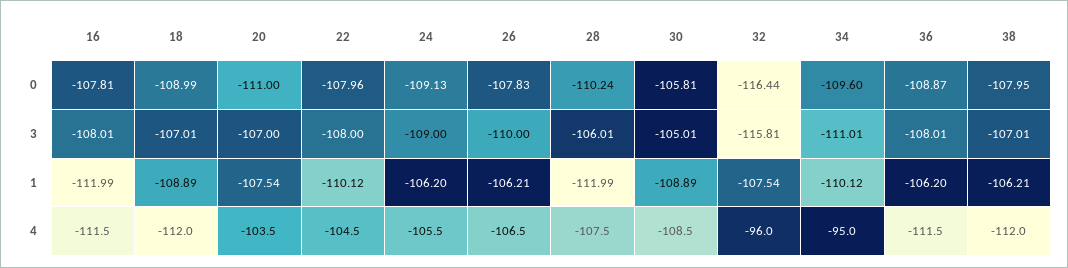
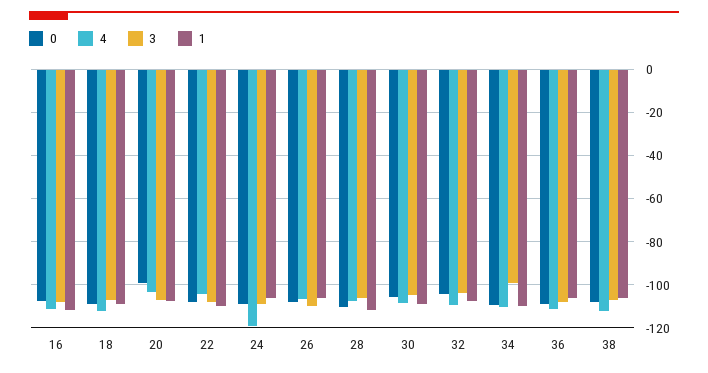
0, 20: -111 -> -100
0, 32: -116.44 -> -105
3, 32: -115.81 -> -105
3, 34: -111.01 -> -100
4, 24: -105.5 -> -120
4, 32: -96 -> -110
4, 34: -95 -> -110

